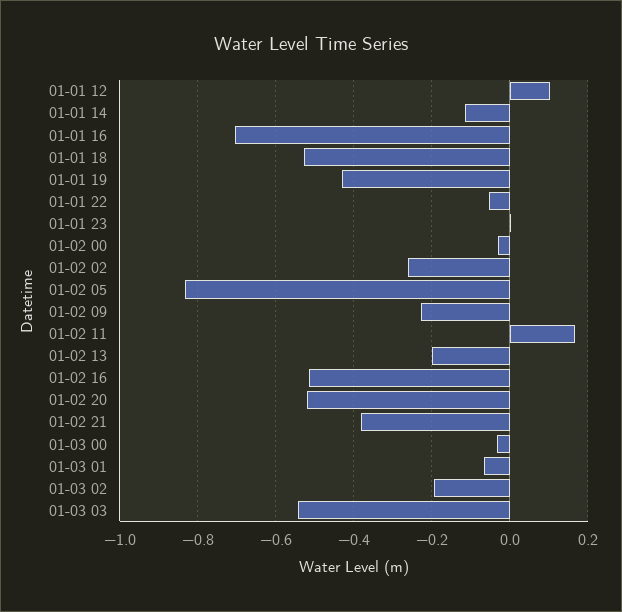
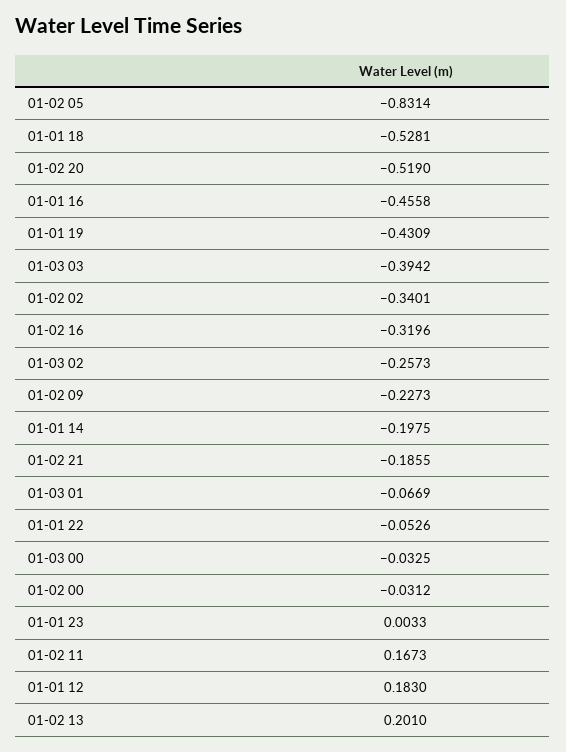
01-01 12: 0.1 -> 0.183
01-01 14: -0.12 -> -0.1975
01-01 16: -0.7 -> -0.4558
01-02 02: -0.26 -> -0.3401
01-02 13: -0.2 -> 0.201
01-02 16: -0.52 -> -0.3196
01-02 21: -0.38 -> -0.1855
01-03 02: -0.2 -> -0.2573
01-03 03: -0.54 -> -0.3942

